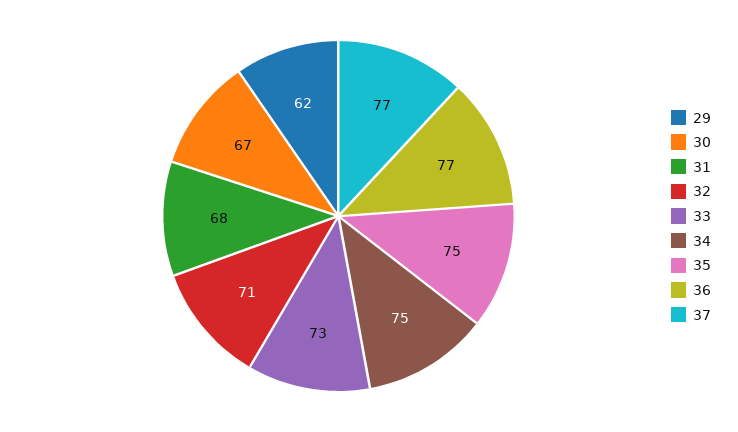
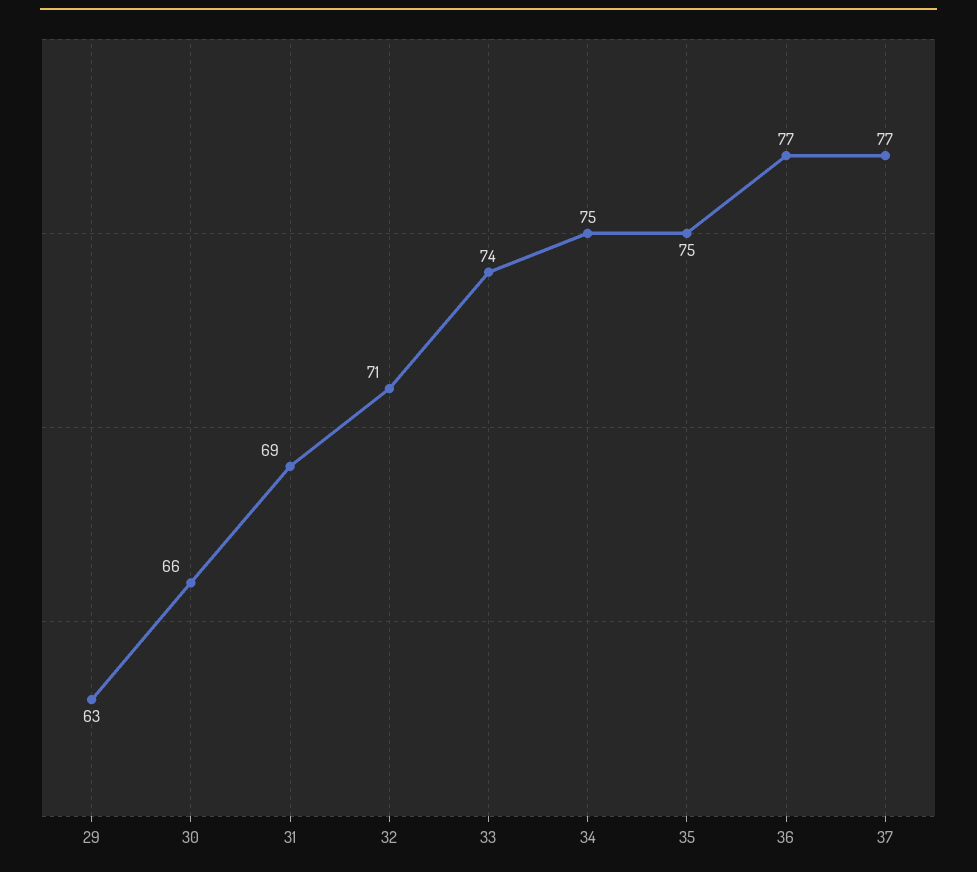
29: 62 -> 63
30: 67 -> 66
31: 68 -> 69
33: 73 -> 74

